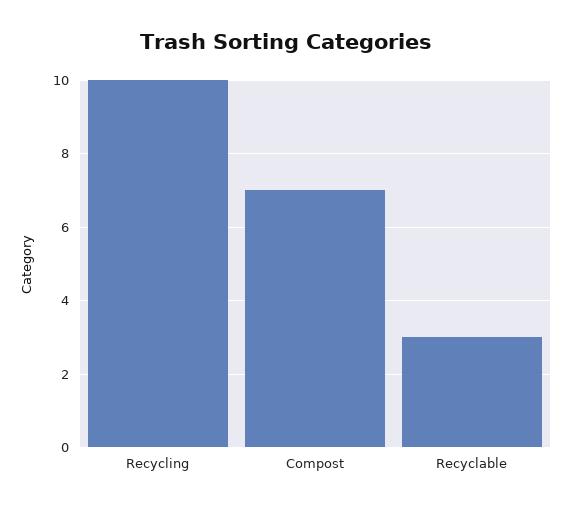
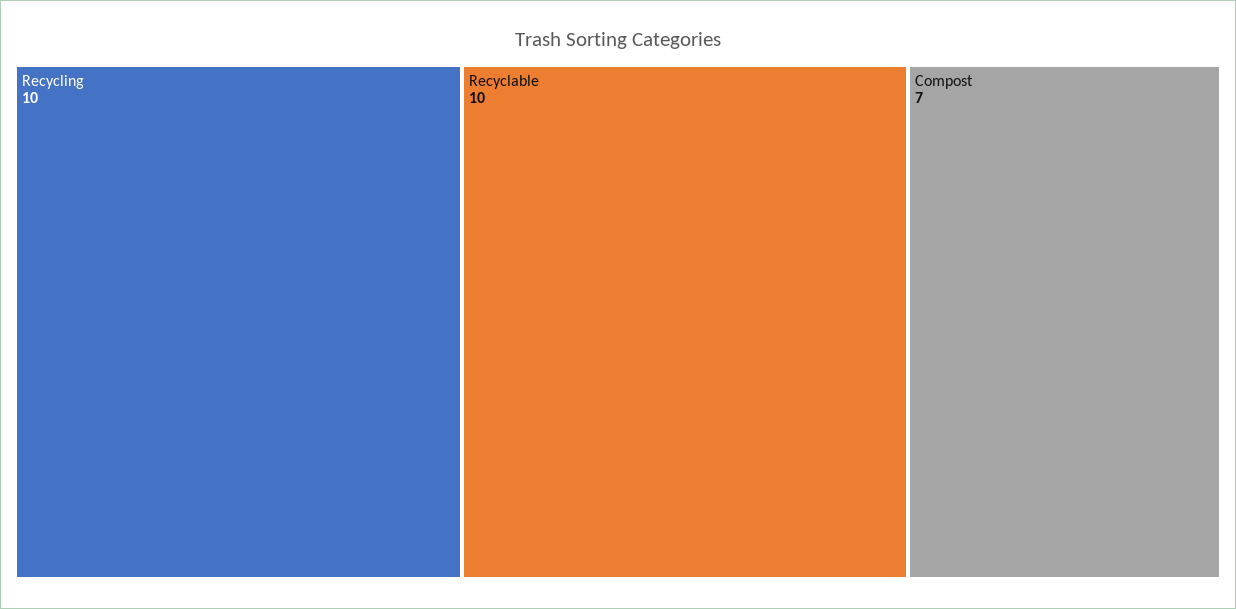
Recyclable: 3 -> 10

